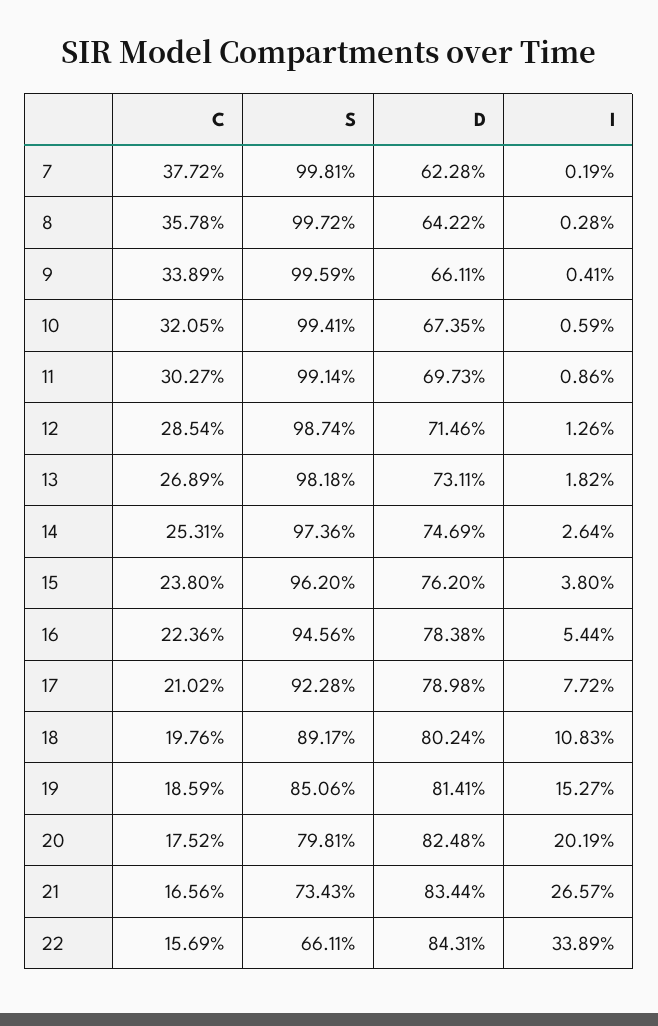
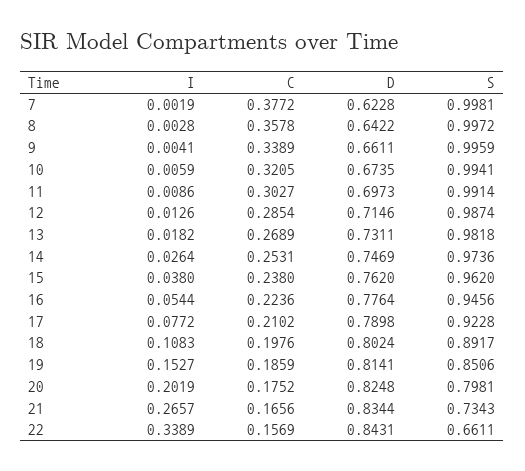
D, 16: 0.7838 -> 0.7764

